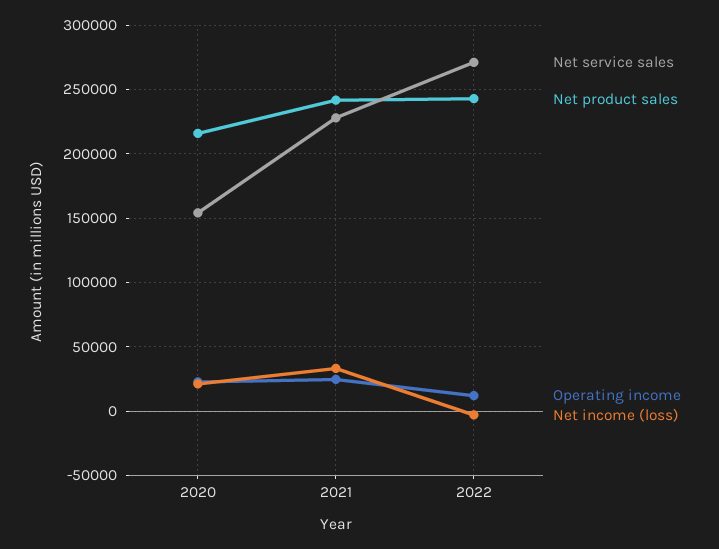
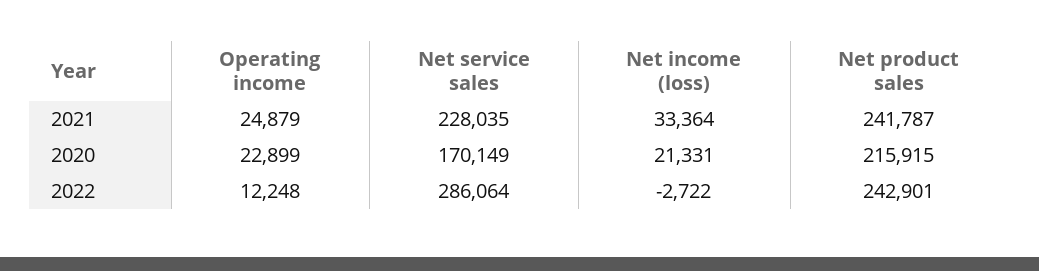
Net service sales, 2020: 155000 -> 170149
Net service sales, 2022: 270000 -> 286064

